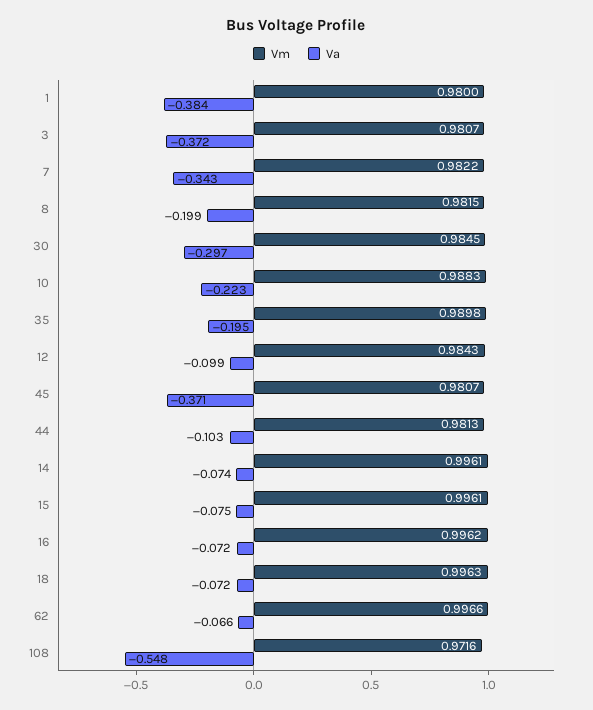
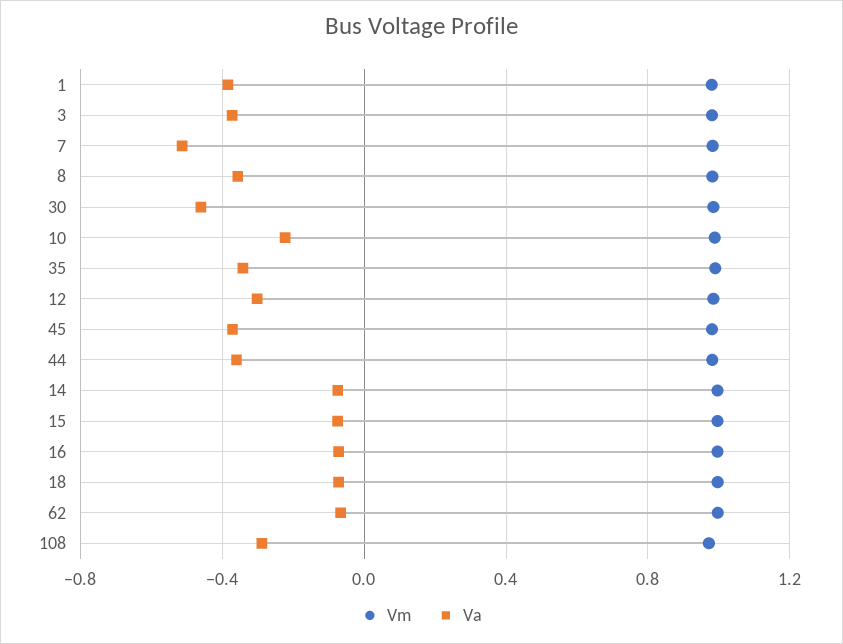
Va, 7: -0.343 -> -0.5
Va, 8: -0.199 -> -0.35
Va, 30: -0.297 -> -0.45
Va, 35: -0.195 -> -0.35
Va, 12: -0.099 -> -0.3
Va, 44: -0.103 -> -0.35
Va, 108: -0.548 -> -0.3

